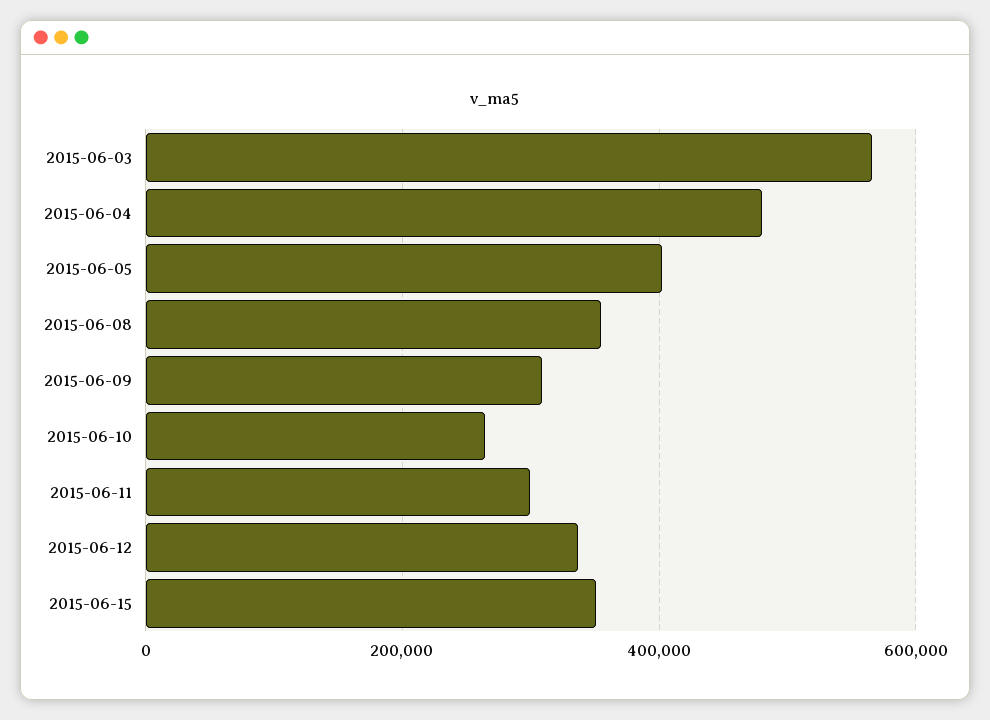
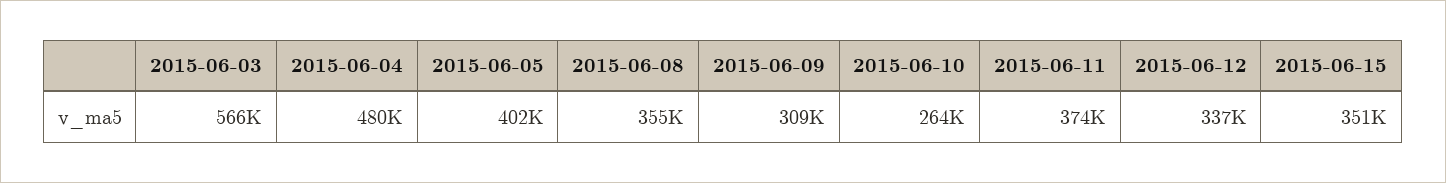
2015-06-11: 300000 -> 374000

